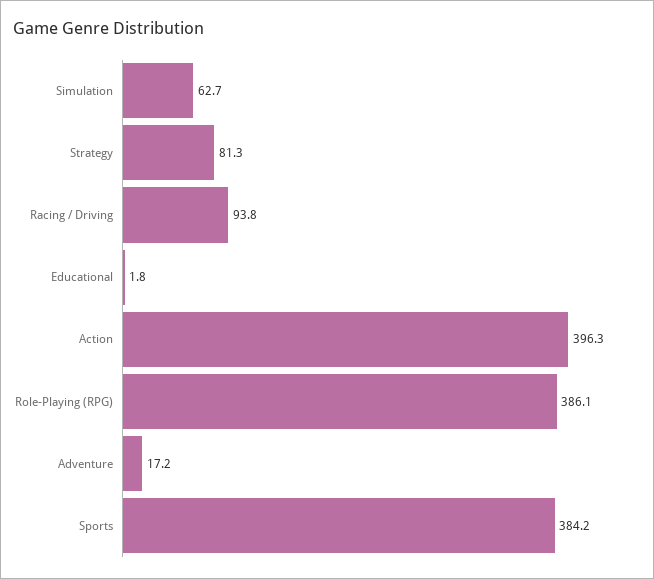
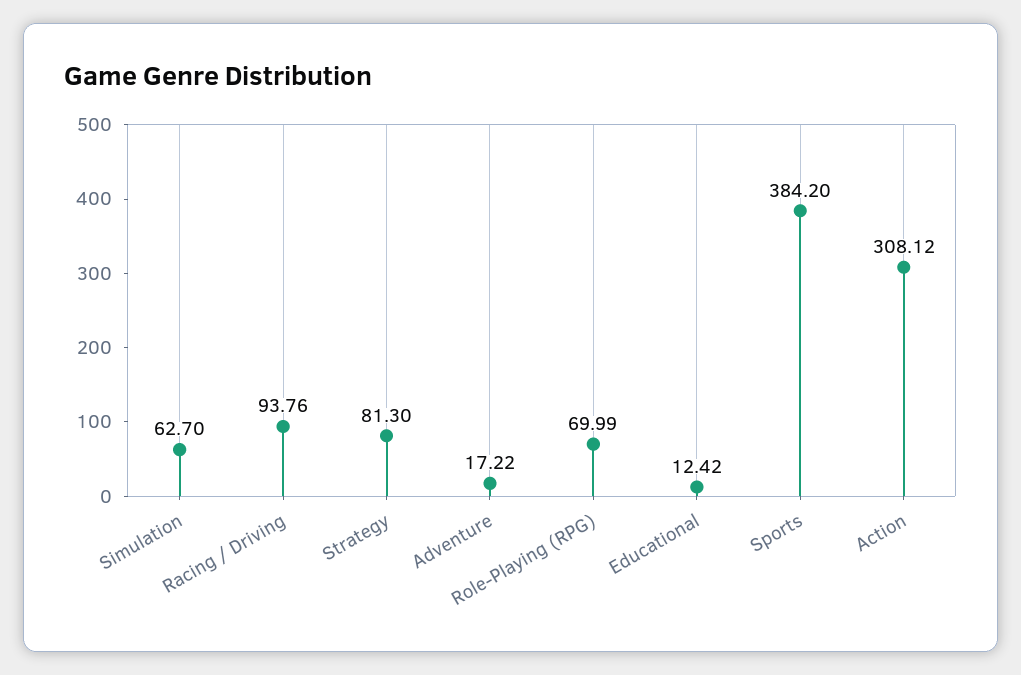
Educational: 1.8 -> 12.42
Action: 396.3 -> 308.12
Role-Playing (RPG): 386.1 -> 69.99

